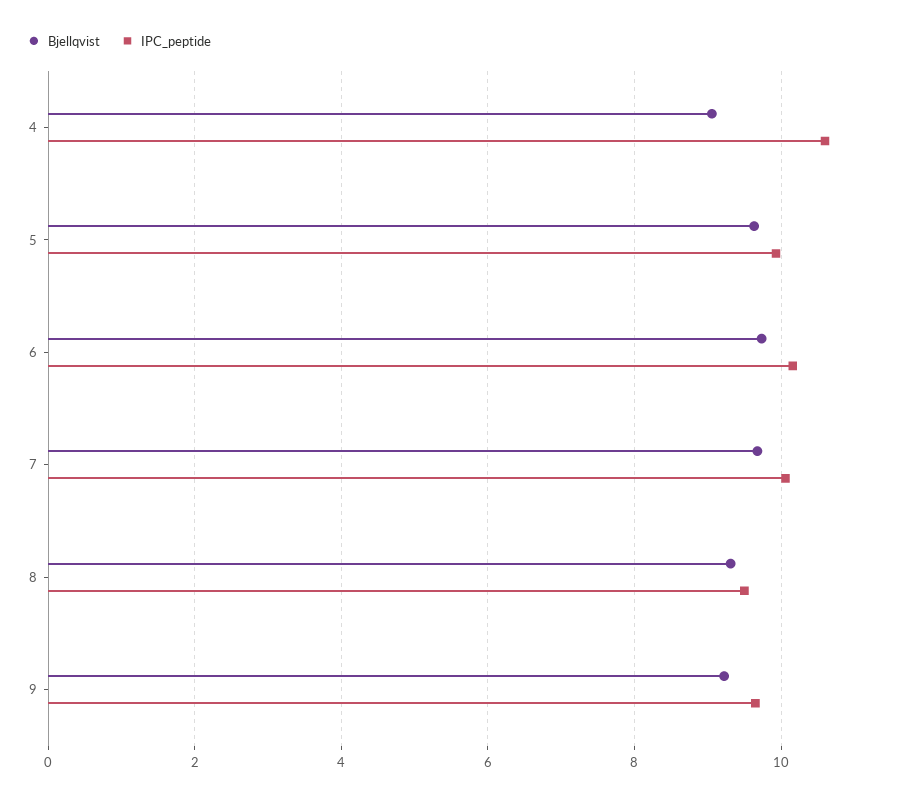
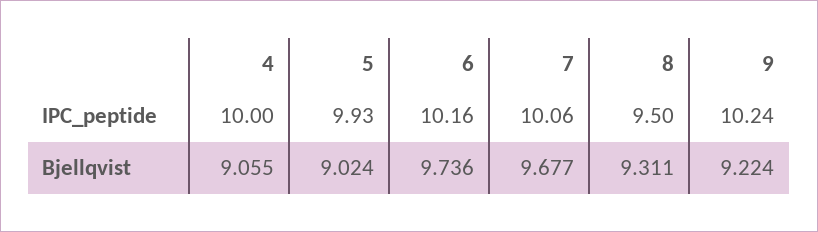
IPC_peptide, 4: 10.6 -> 10
Bjellqvist, 5: 9.6 -> 9.024
IPC_peptide, 9: 9.6 -> 10.24

